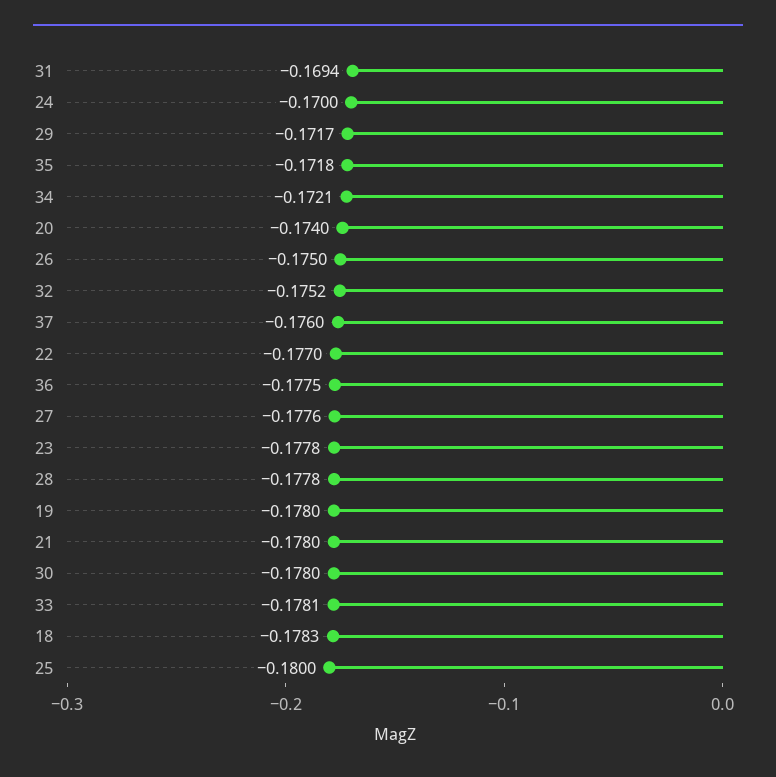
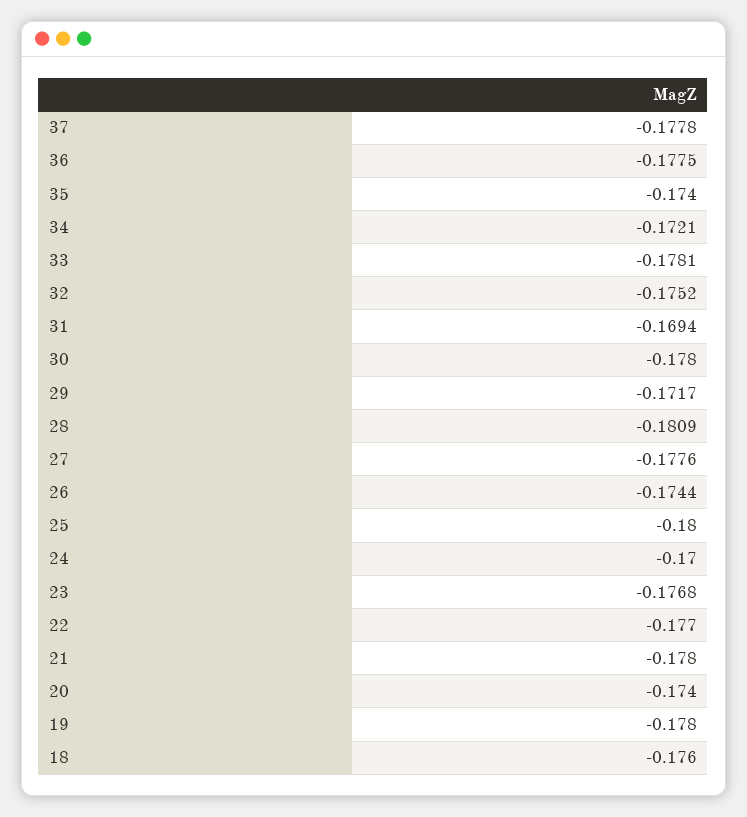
35: -0.1718 -> -0.174
26: -0.175 -> -0.1744
37: -0.176 -> -0.1778
23: -0.1778 -> -0.1768
28: -0.1778 -> -0.1809
18: -0.1783 -> -0.176

